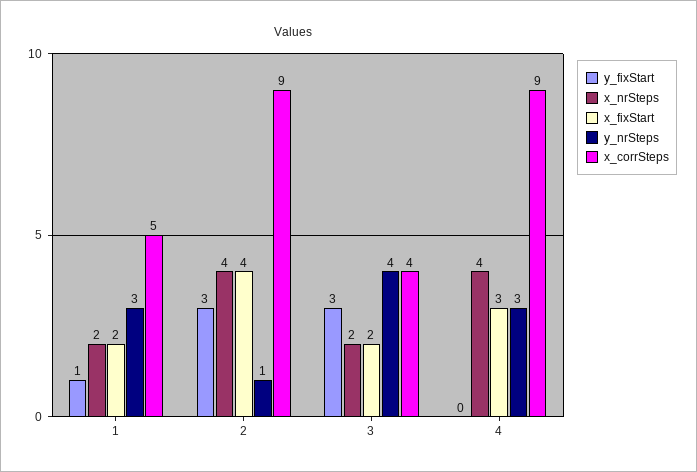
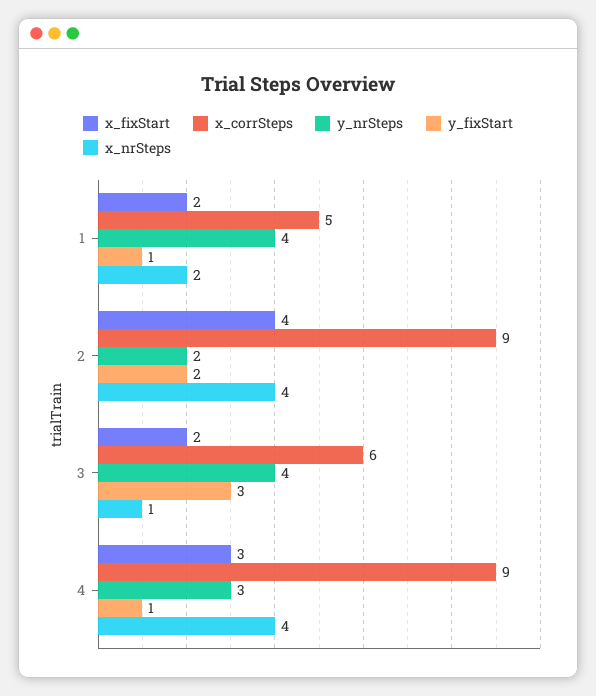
y_nrSteps, 1: 3 -> 4
y_fixStart, 2: 3 -> 2
y_nrSteps, 2: 1 -> 2
x_nrSteps, 3: 2 -> 1
x_corrSteps, 3: 4 -> 6
y_fixStart, 4: 0 -> 1

